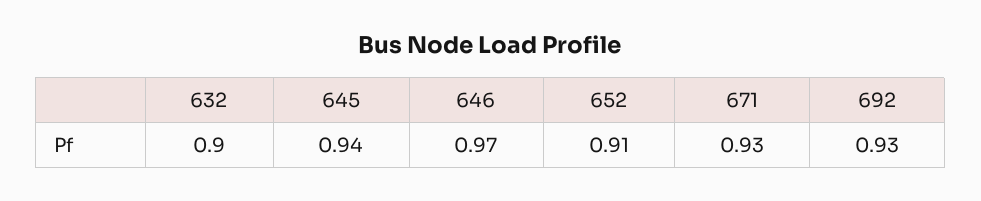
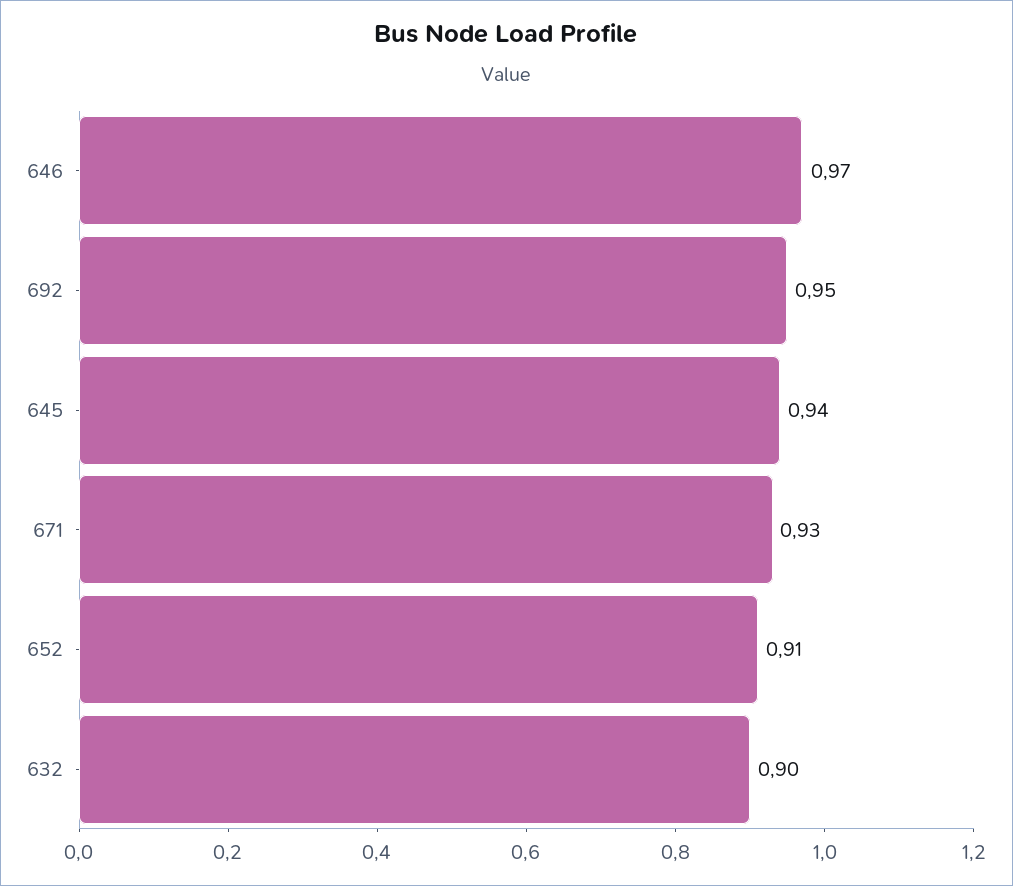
692: 0.93 -> 0.95

